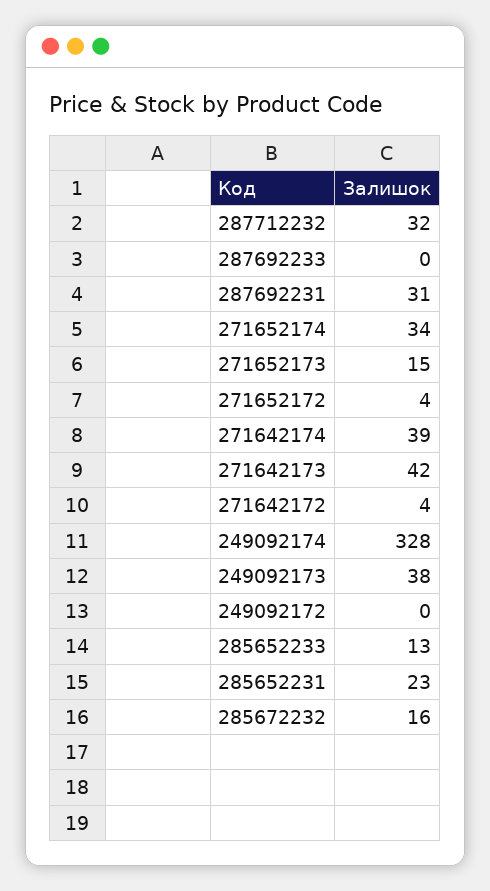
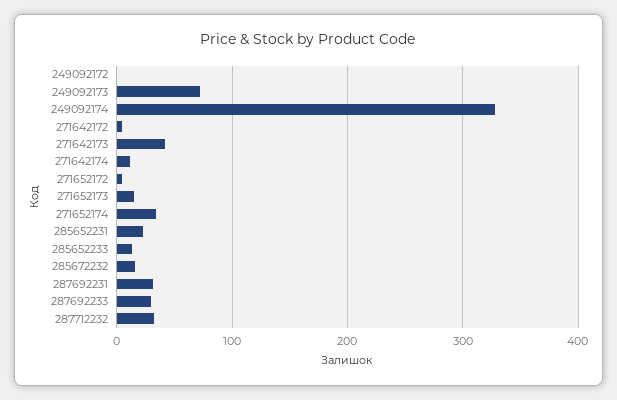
287692233: 0 -> 30
271642174: 39 -> 10
249092173: 38 -> 70

